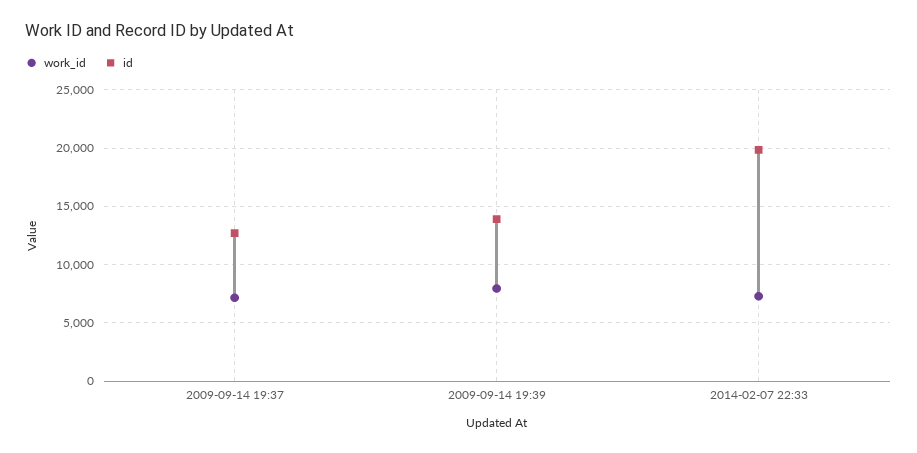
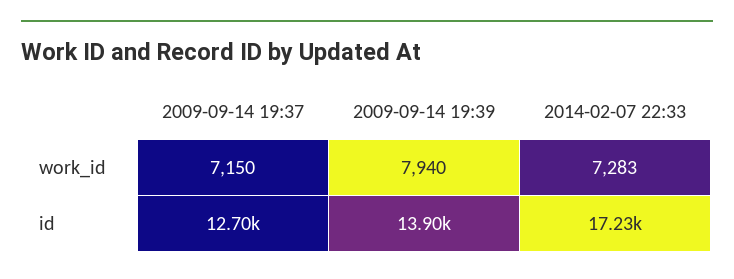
id, 2014-02-07 22:33: 20000 -> 17230

